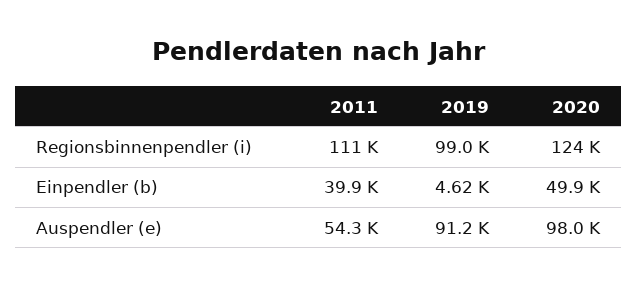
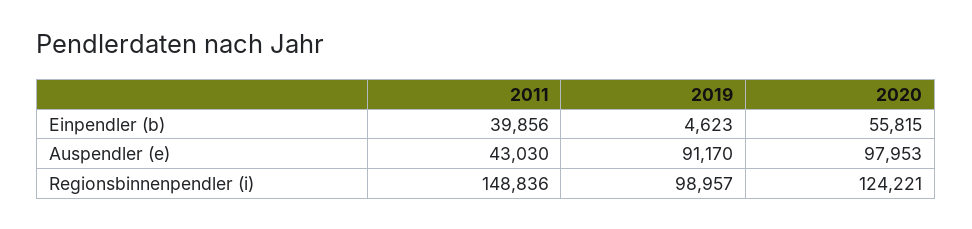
2011, Regionsbinnenpendler (i): 111000 -> 148836
2020, Einpendler (b): 49900 -> 55815
2011, Auspendler (e): 54300 -> 43030

